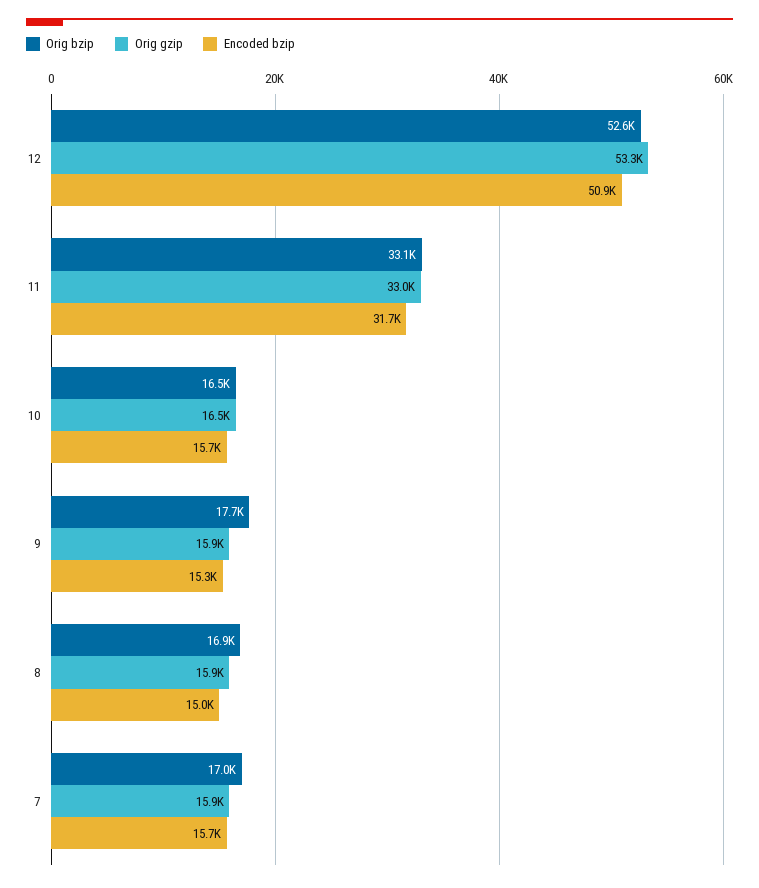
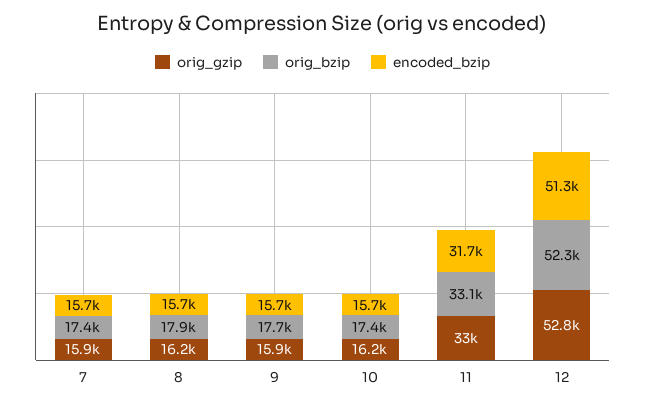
Orig bzip, 12: 52600 -> 52300
Orig gzip, 12: 53300 -> 52800
Encoded bzip, 12: 50900 -> 51300
Orig bzip, 10: 16500 -> 17400
Orig gzip, 10: 16500 -> 16200
Encoded bzip, 9: 15300 -> 15700
Orig bzip, 8: 16900 -> 17900
Orig gzip, 8: 15900 -> 16200
Encoded bzip, 8: 15000 -> 15700
Orig bzip, 7: 17000 -> 17400

